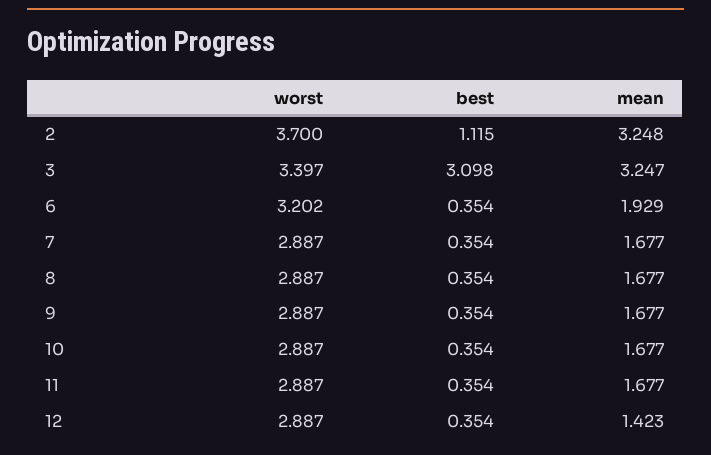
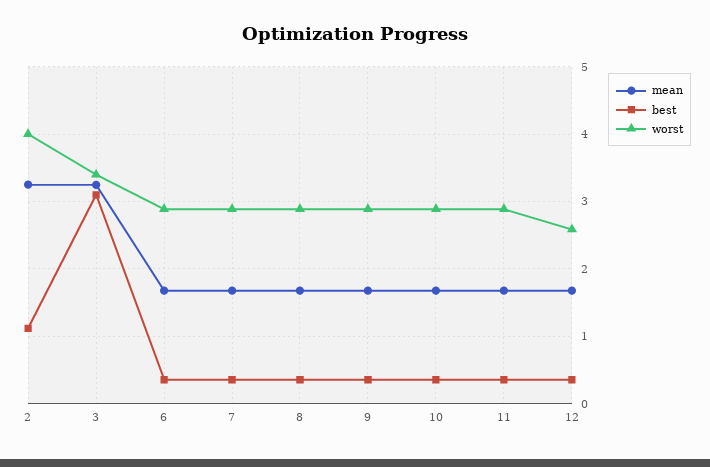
worst, 2: 3.7 -> 4
worst, 6: 3.202 -> 2.9
mean, 6: 1.929 -> 1.7
worst, 12: 2.887 -> 2.6
mean, 12: 1.423 -> 1.7

